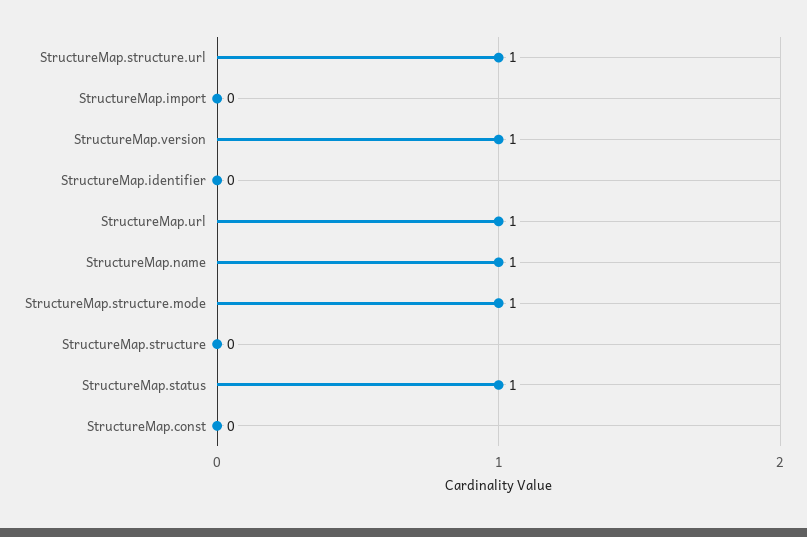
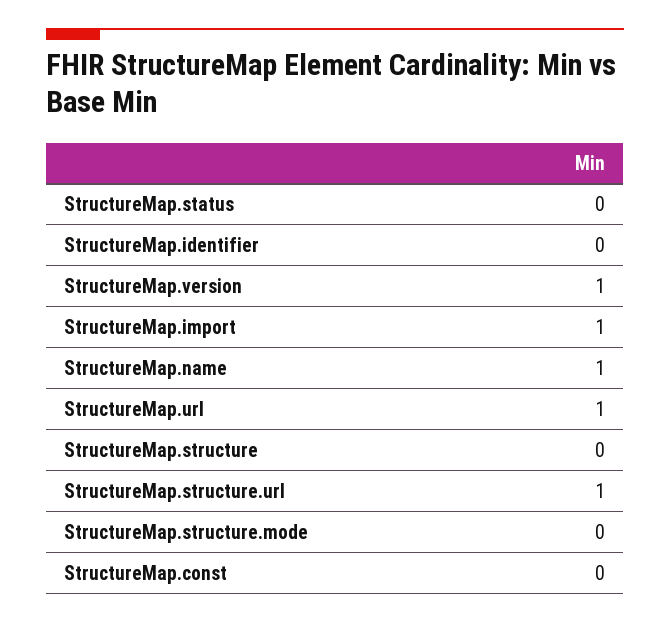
StructureMap.import: 0 -> 1
StructureMap.structure.mode: 1 -> 0
StructureMap.status: 1 -> 0

